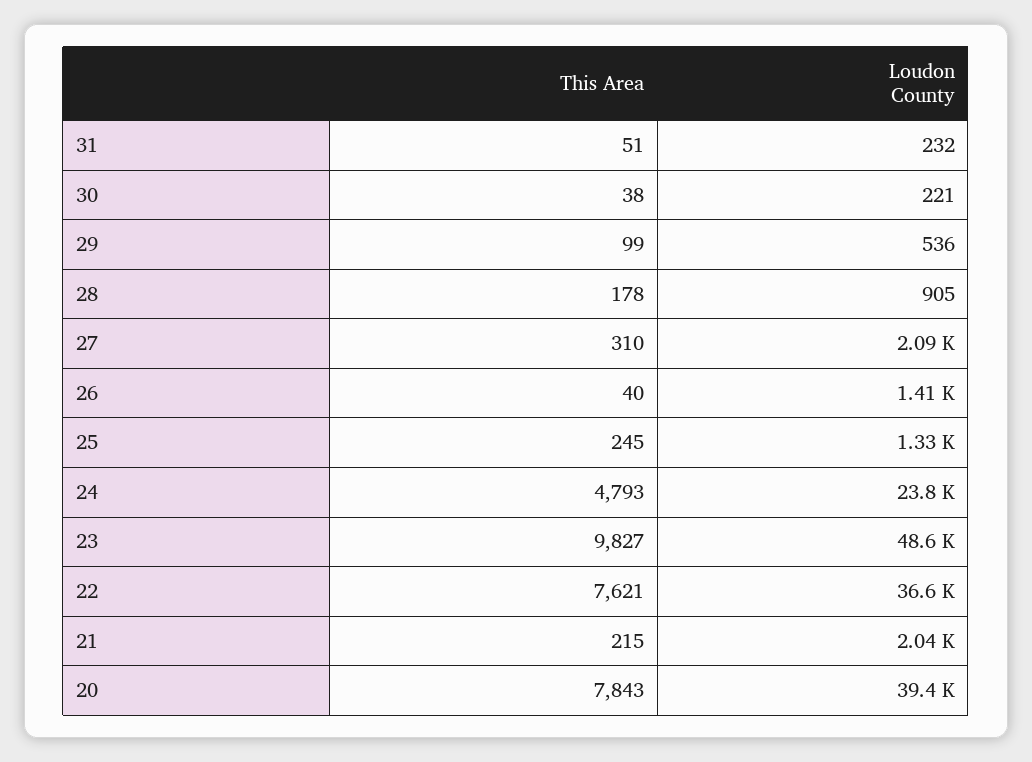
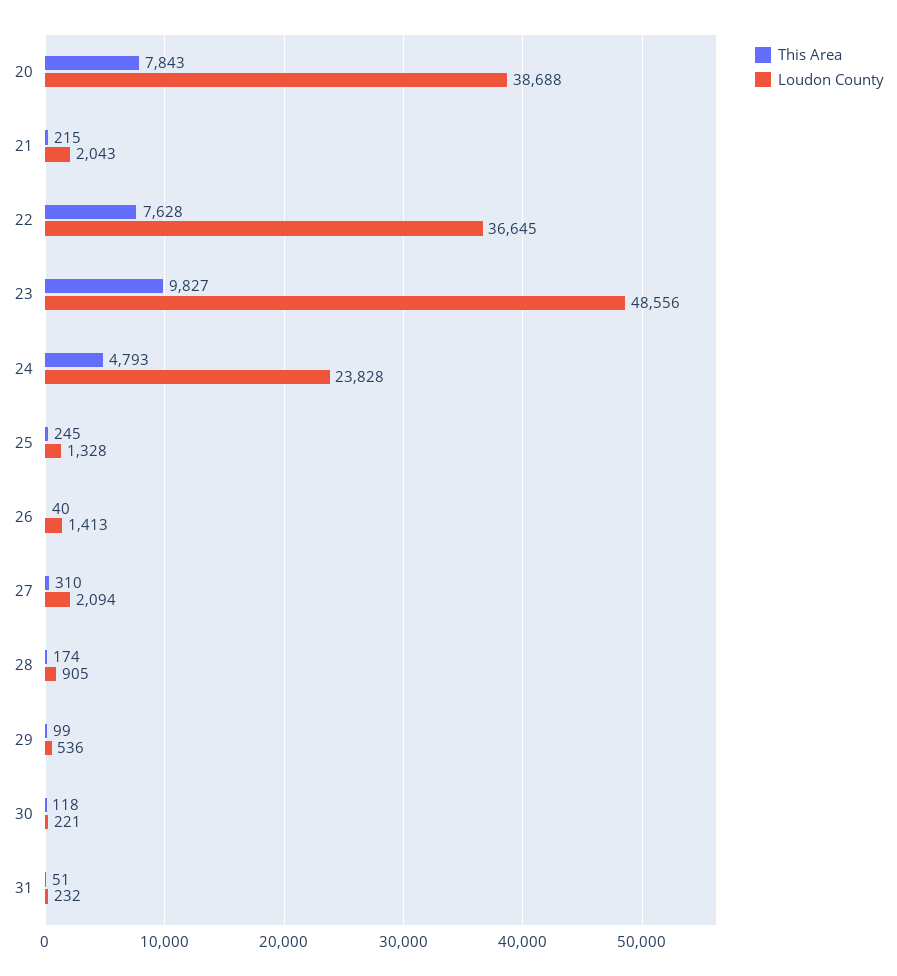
This Area, 30: 38 -> 118
This Area, 28: 178 -> 174
This Area, 22: 7621 -> 7628
Loudon County, 20: 39400 -> 38688

